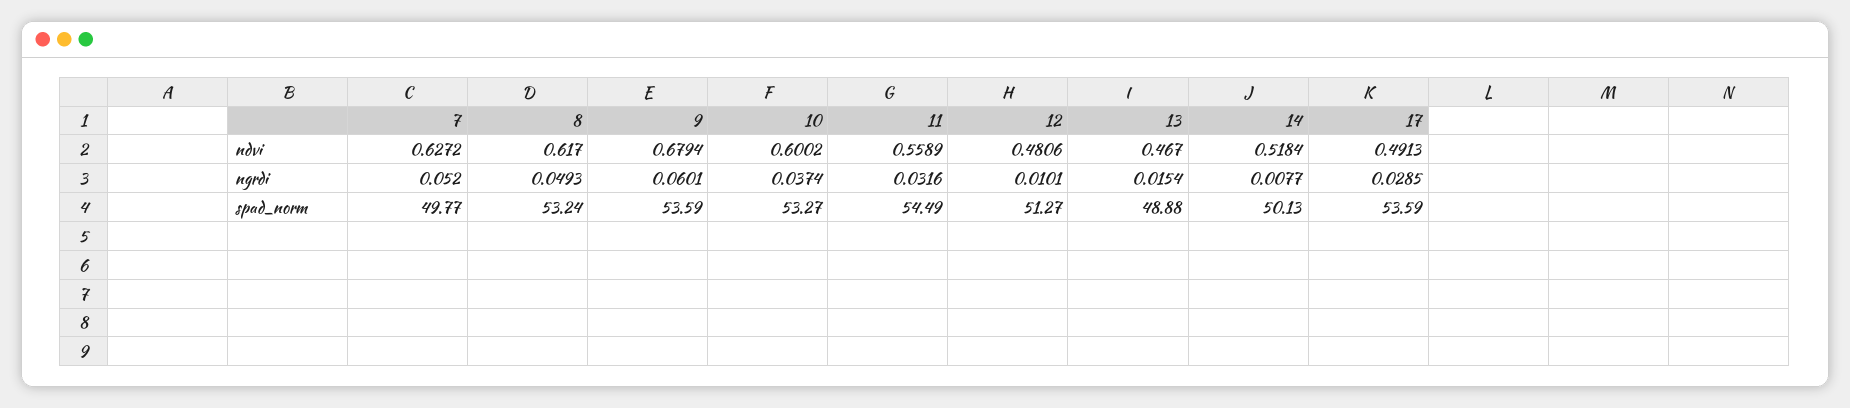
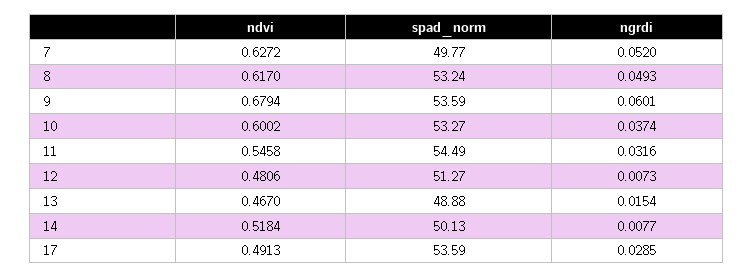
11, ndvi: 0.5589 -> 0.5458
12, ngrdi: 0.0101 -> 0.0073

